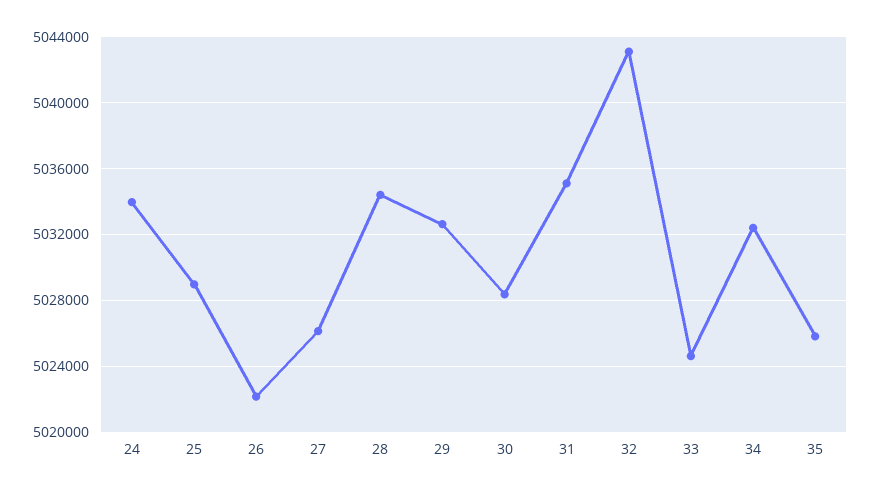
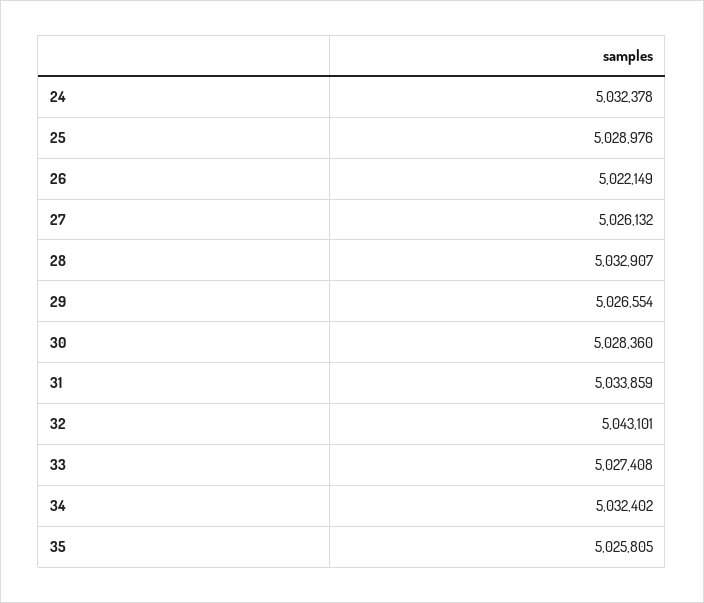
24: 5034000 -> 5032378
28: 5034500 -> 5032907
29: 5032500 -> 5026554
31: 5035000 -> 5033859
33: 5024500 -> 5027408

